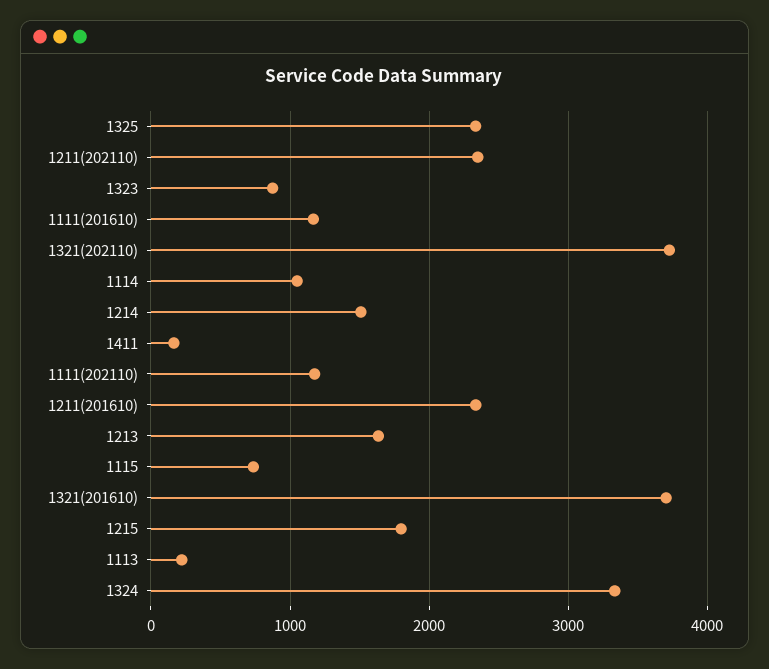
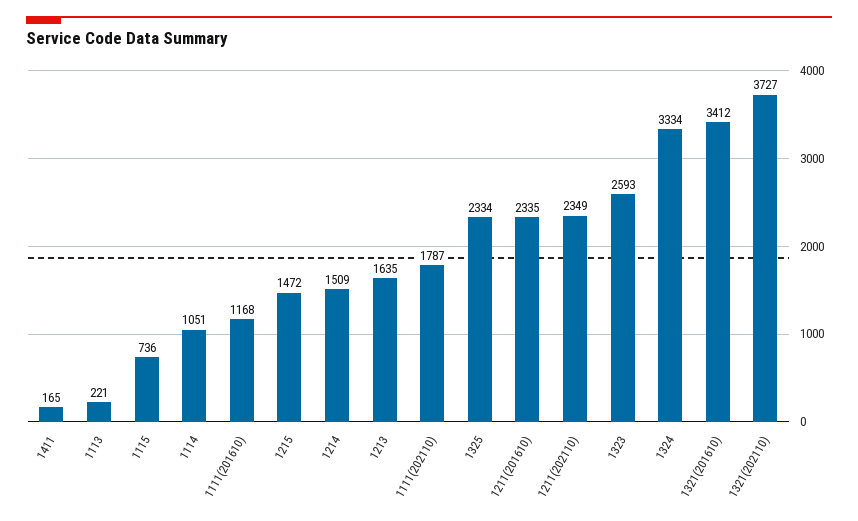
1323: 900 -> 2593
1111(202110): 1200 -> 1787
1321(201610): 3700 -> 3412
1215: 1800 -> 1472

